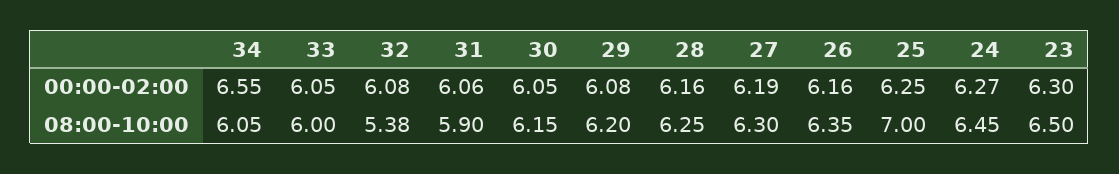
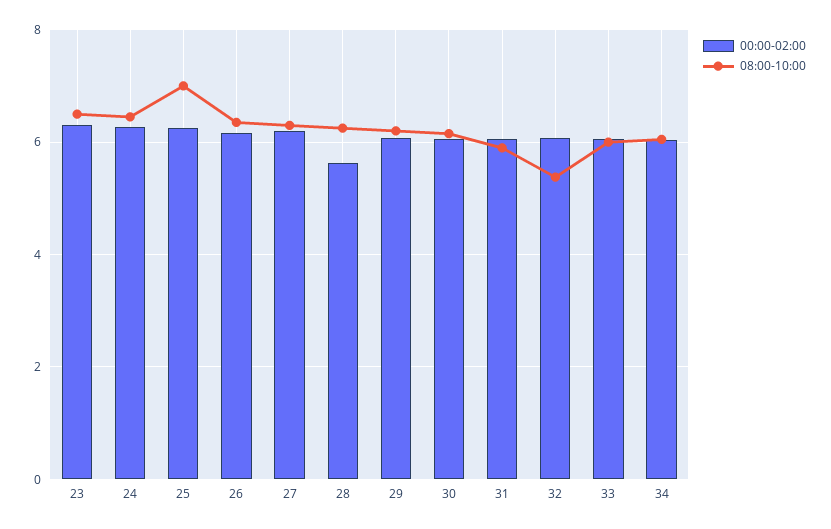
00:00-02:00, 34: 6.55 -> 6
00:00-02:00, 28: 6.16 -> 5.6

